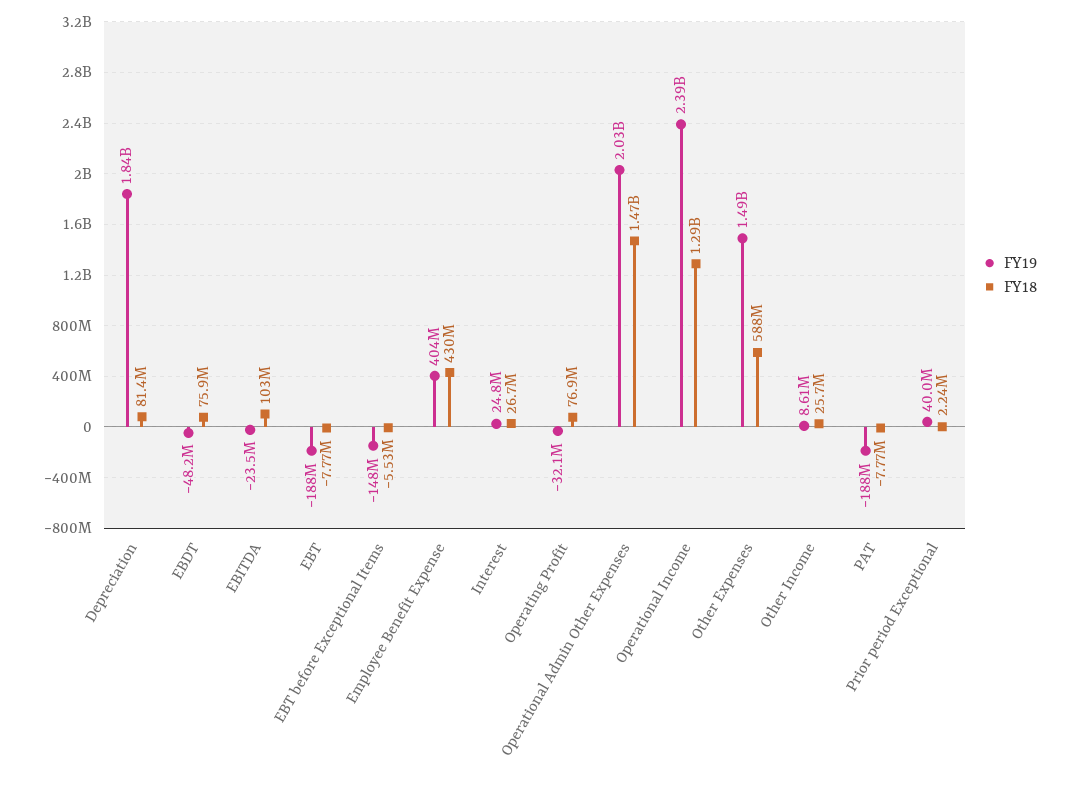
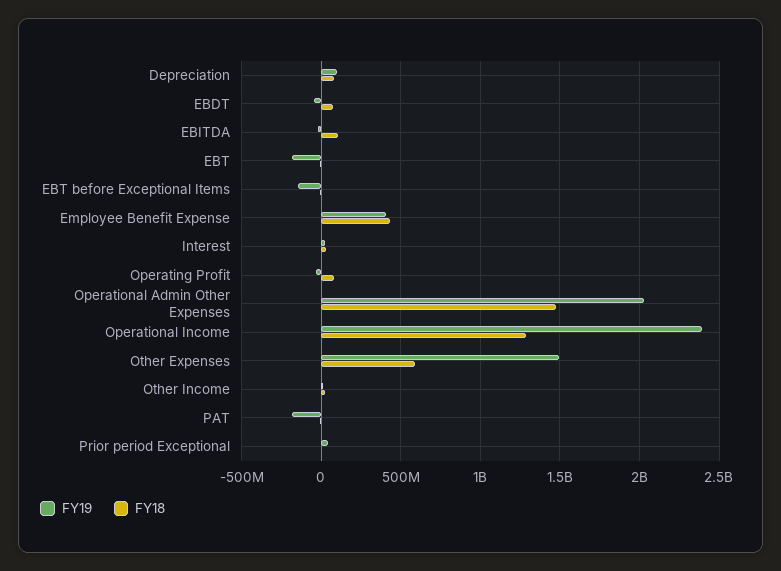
FY19, Depreciation: 1840000000 -> 100000000

